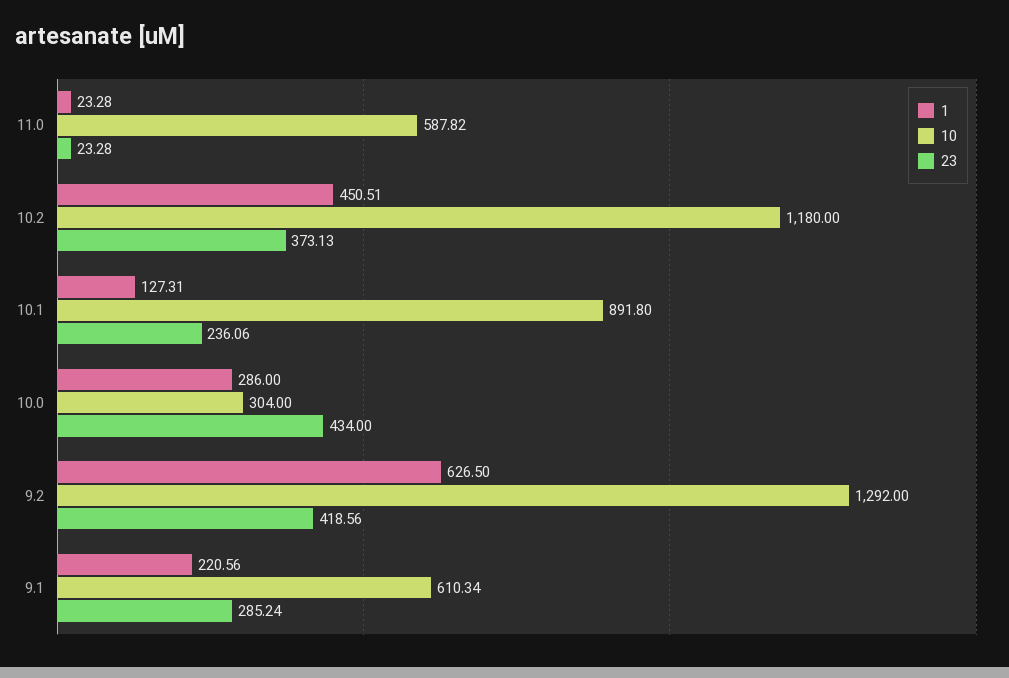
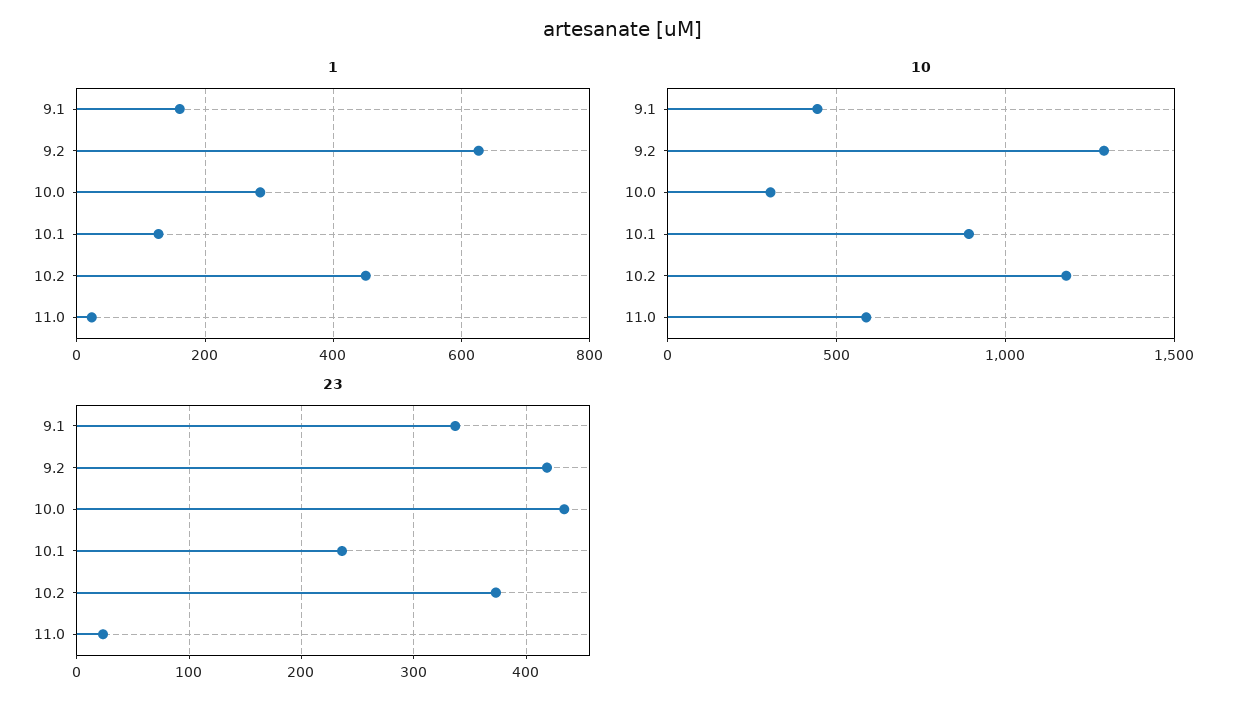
1, 9.1: 220.56 -> 160
10, 9.1: 610.34 -> 450
23, 9.1: 285.24 -> 340

